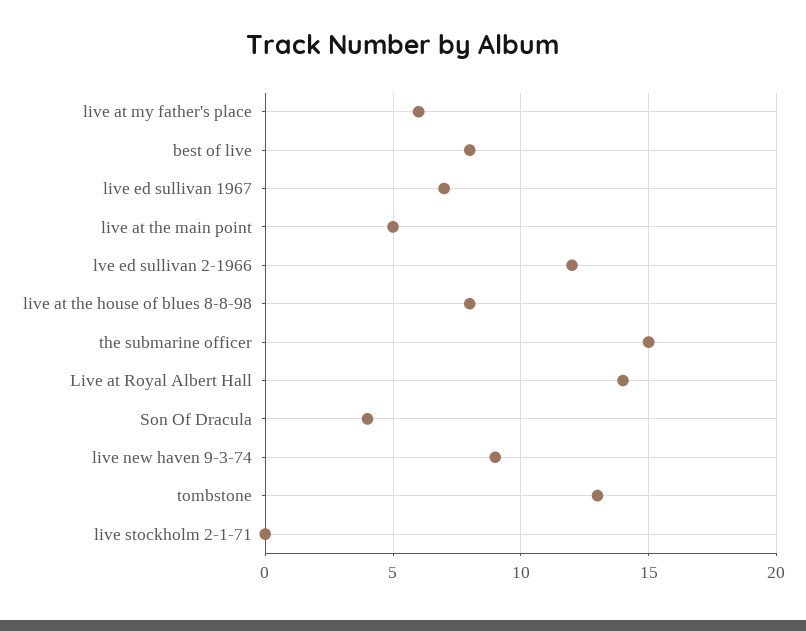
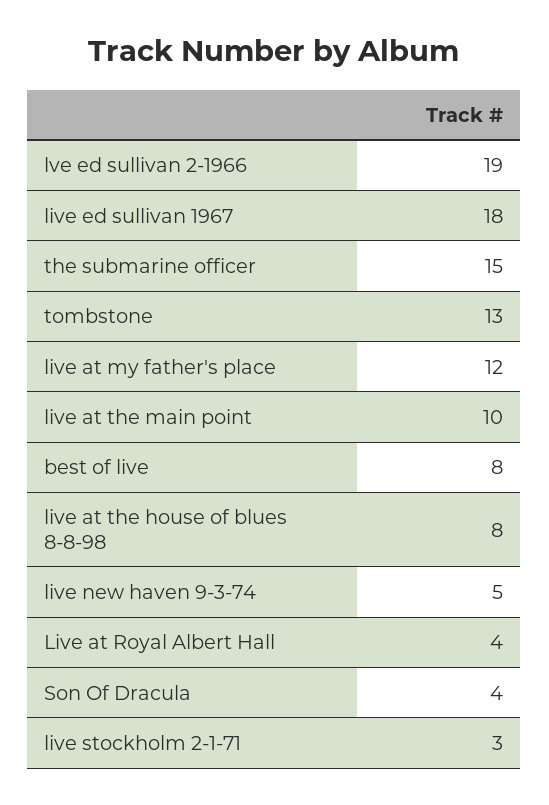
live at my father's place: 6 -> 12
live ed sullivan 1967: 7 -> 18
live at the main point: 5 -> 10
lve ed sullivan 2-1966: 12 -> 19
Live at Royal Albert Hall: 14 -> 4
live new haven 9-3-74: 9 -> 5
live stockholm 2-1-71: 0 -> 3

